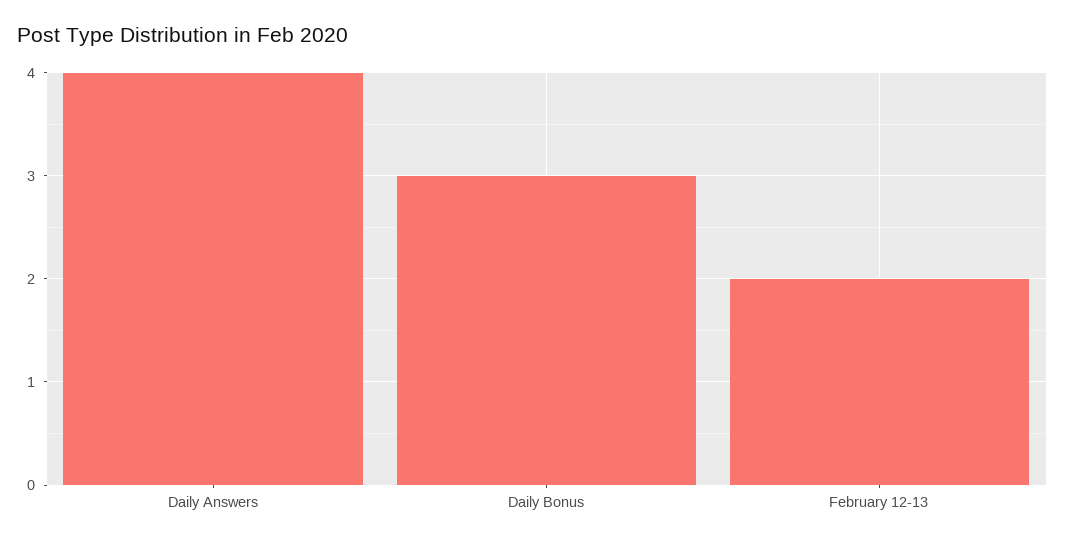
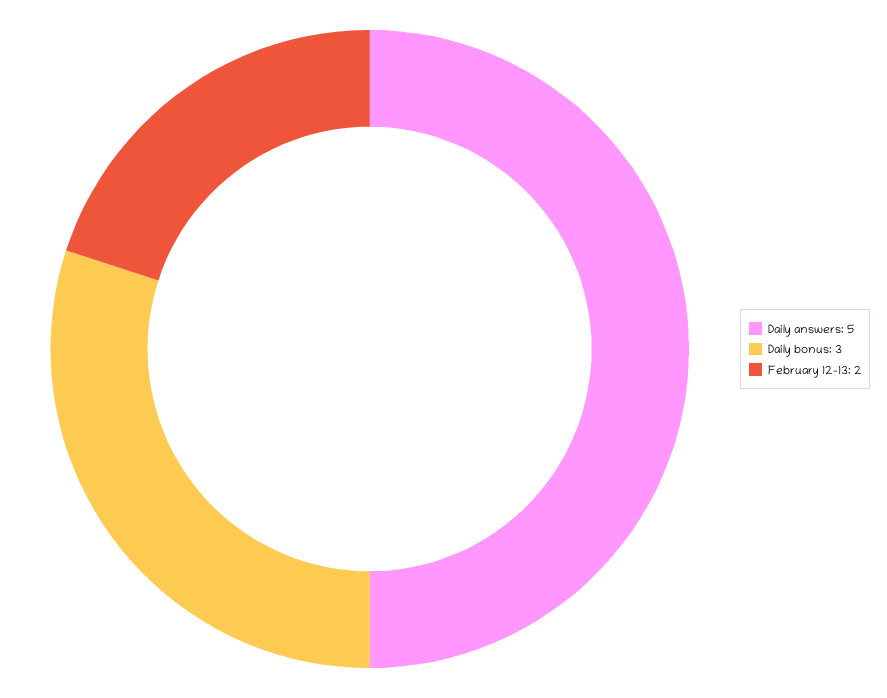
Daily Answers: 4 -> 5

